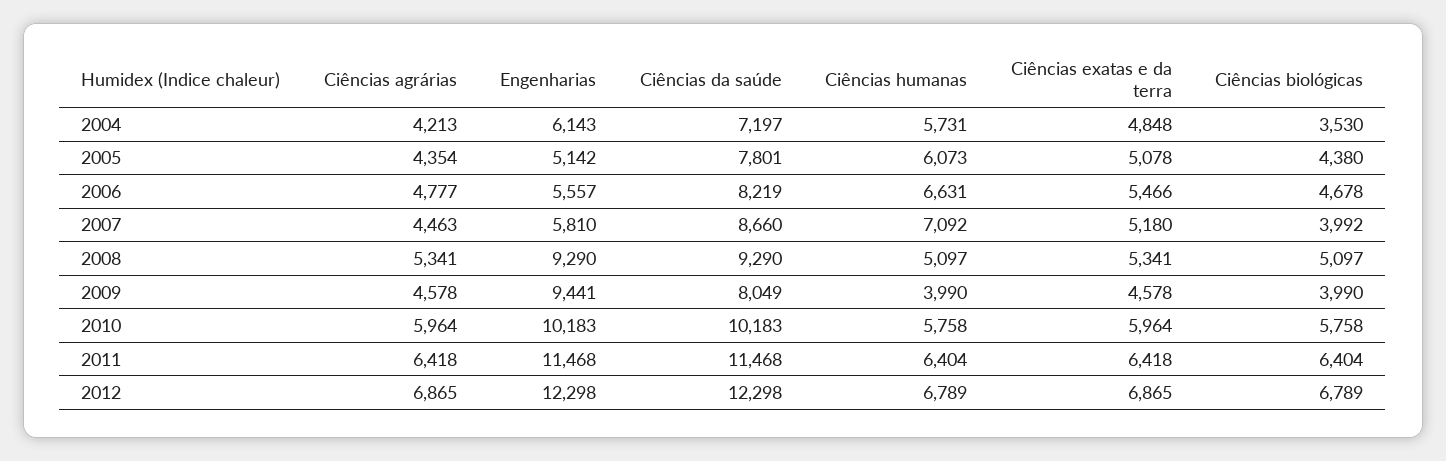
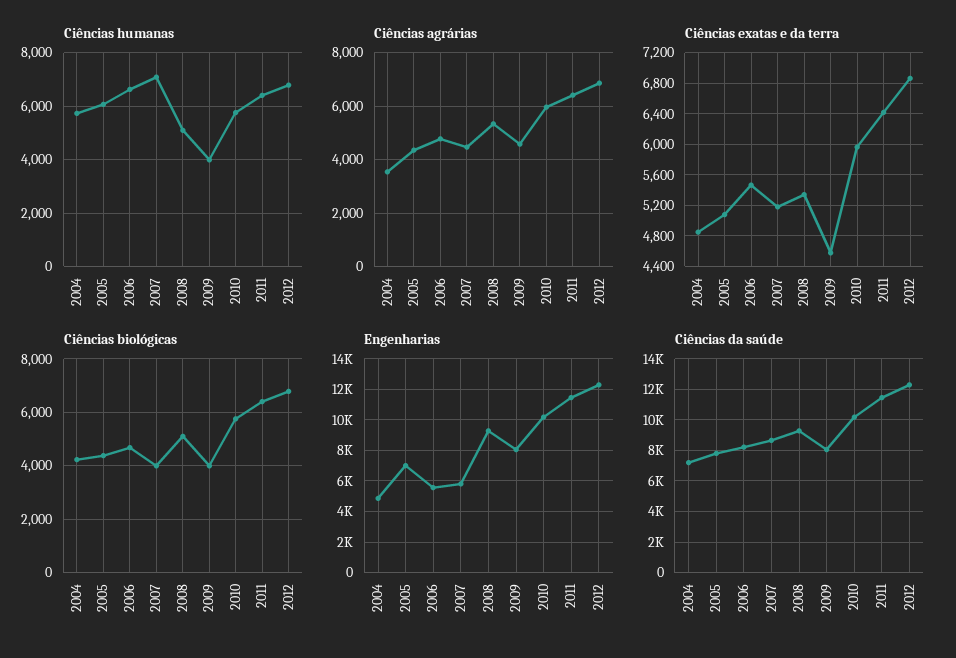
Ciências agrárias, 2004: 4213 -> 3500
Engenharias, 2004: 6143 -> 5000
Ciências biológicas, 2004: 3530 -> 4250
Engenharias, 2005: 5142 -> 7000
Engenharias, 2009: 9441 -> 8000

